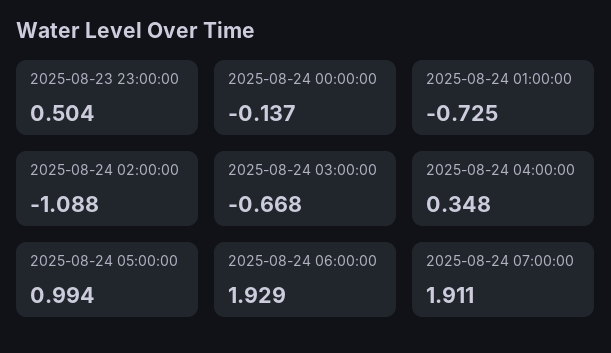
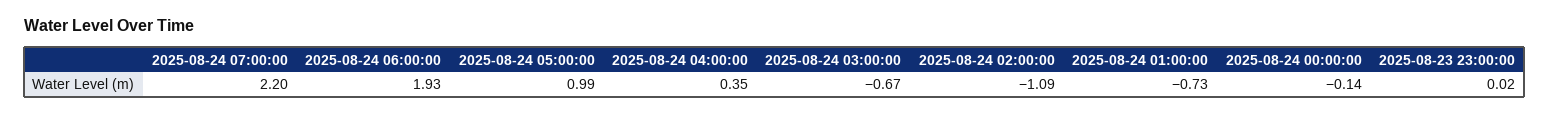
2025-08-23 23:00:00: 0.504 -> 0.02
2025-08-24 07:00:00: 1.911 -> 2.2

